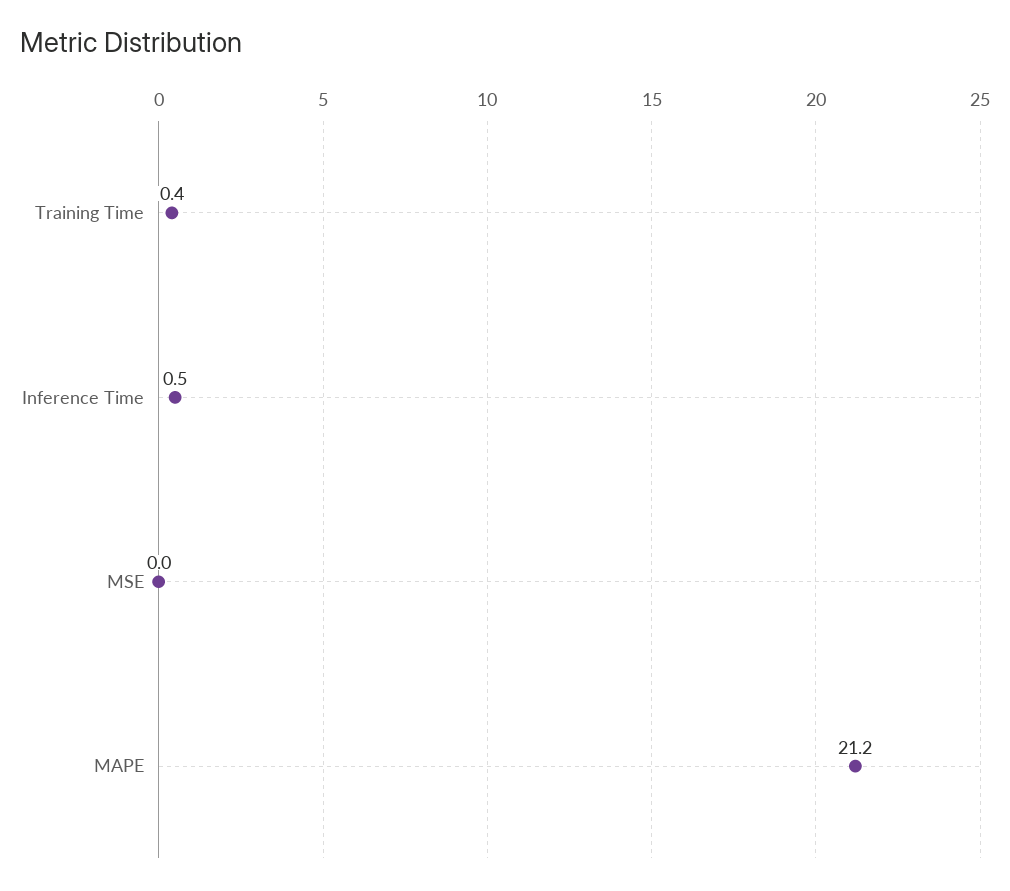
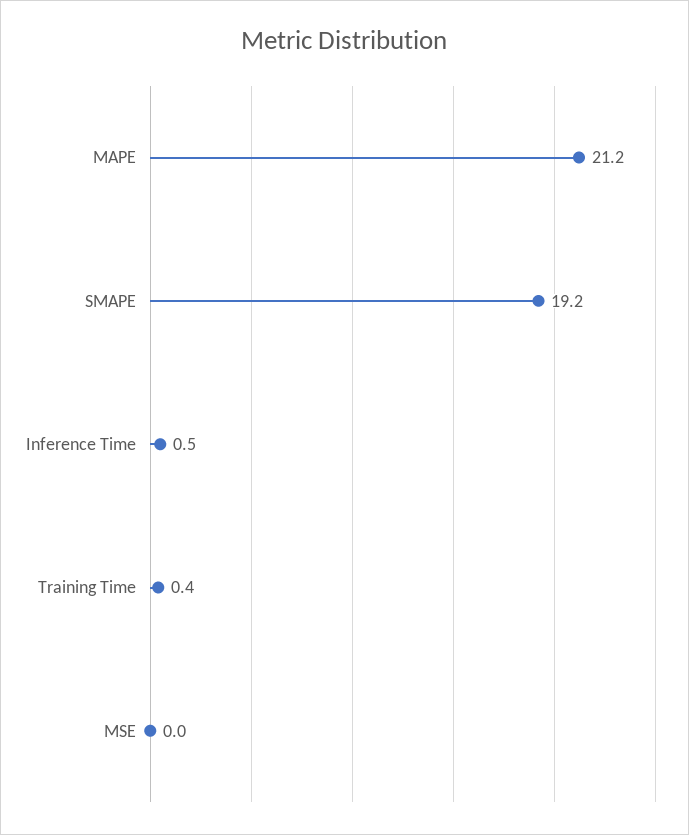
SMAPE: none -> 19.2

